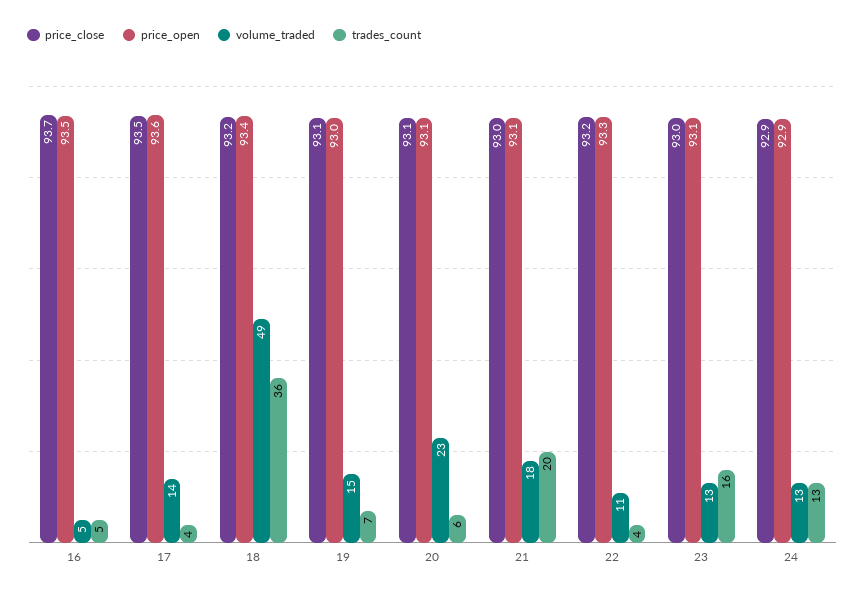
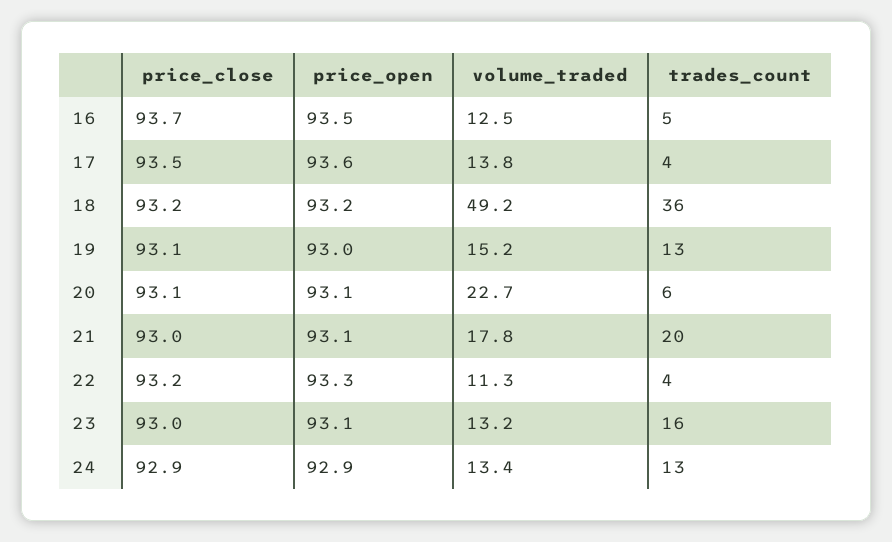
volume_traded, 16: 5 -> 12.5
price_open, 18: 93.4 -> 93.2
trades_count, 19: 7 -> 13

